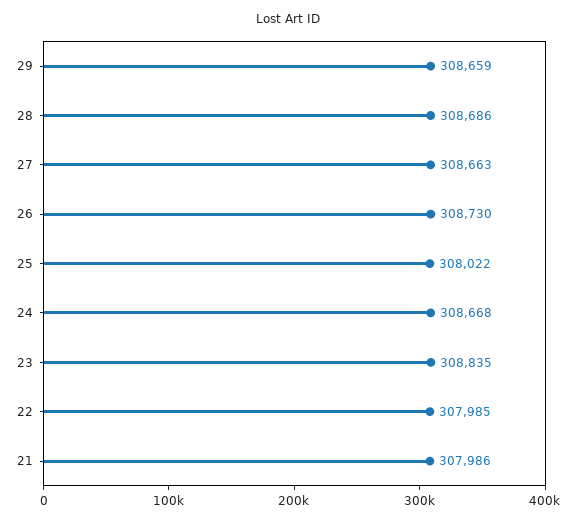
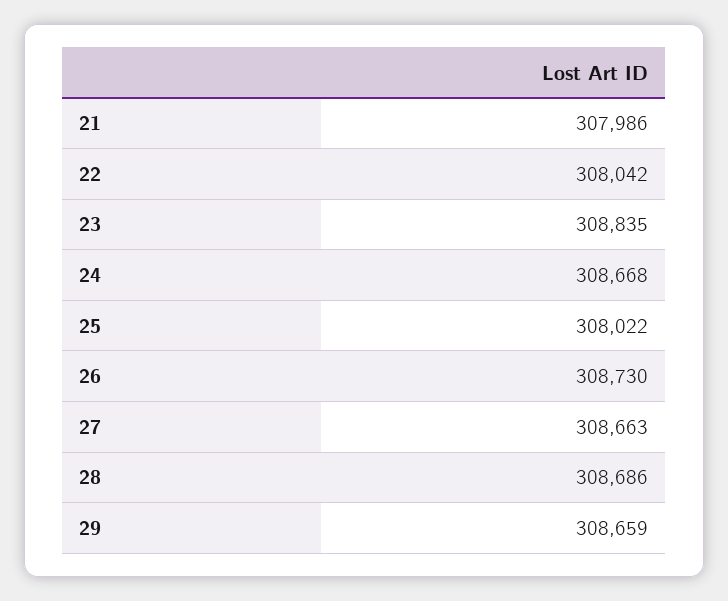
22: 307985 -> 308042

